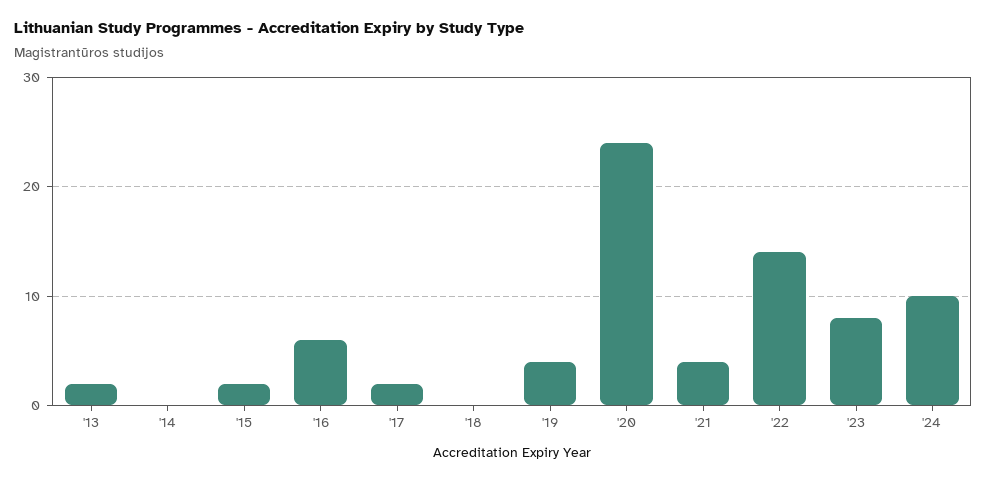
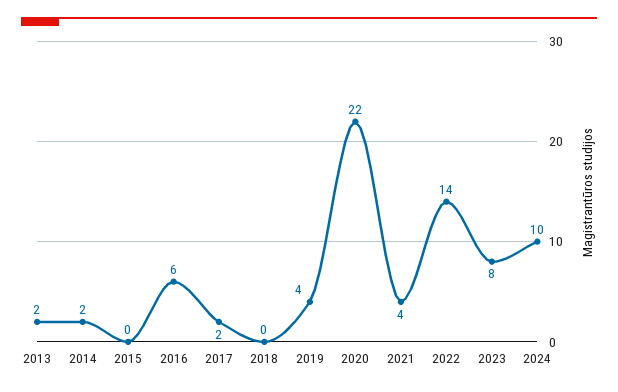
'14: 0 -> 2
'15: 2 -> 0
'20: 24 -> 22

